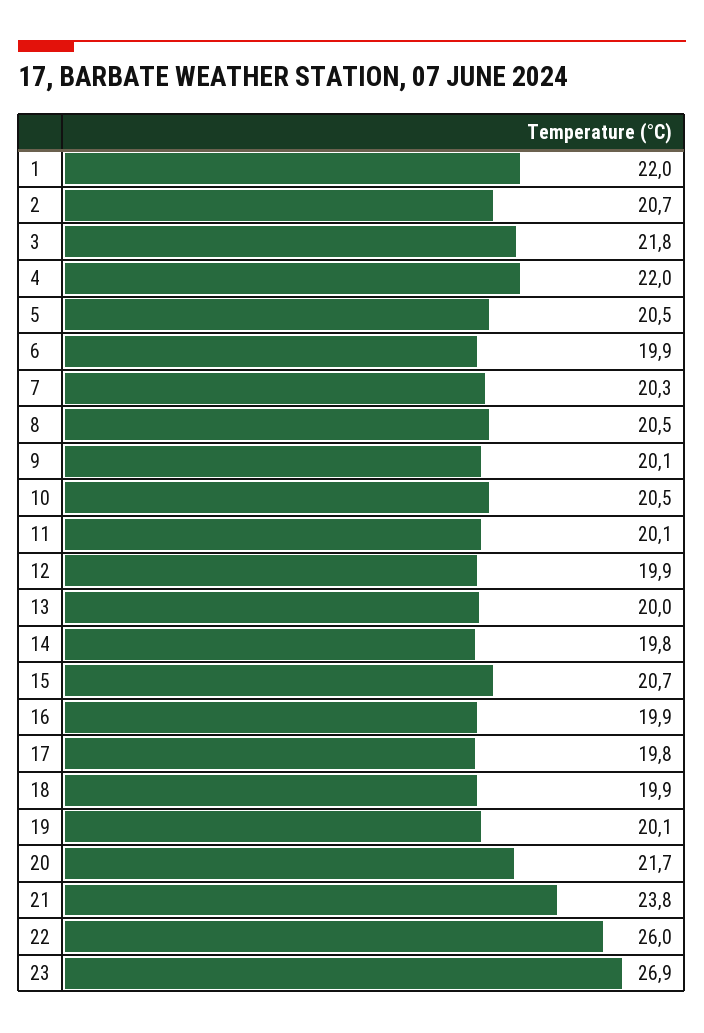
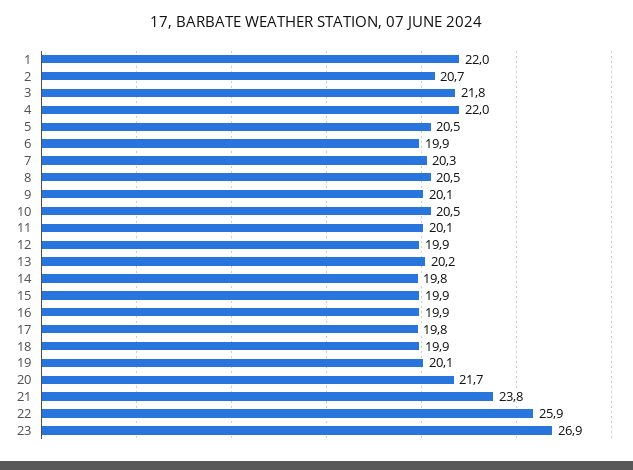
13: 20 -> 20.2
15: 20.7 -> 19.9
22: 26 -> 25.9

